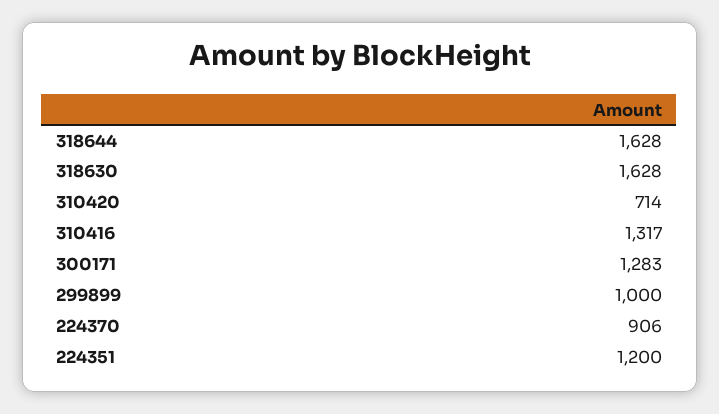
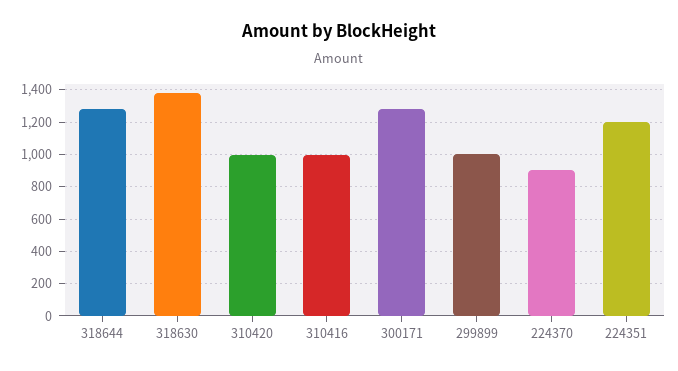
318644: 1628 -> 1300
318630: 1628 -> 1400
310420: 714 -> 1000
310416: 1317 -> 1000

